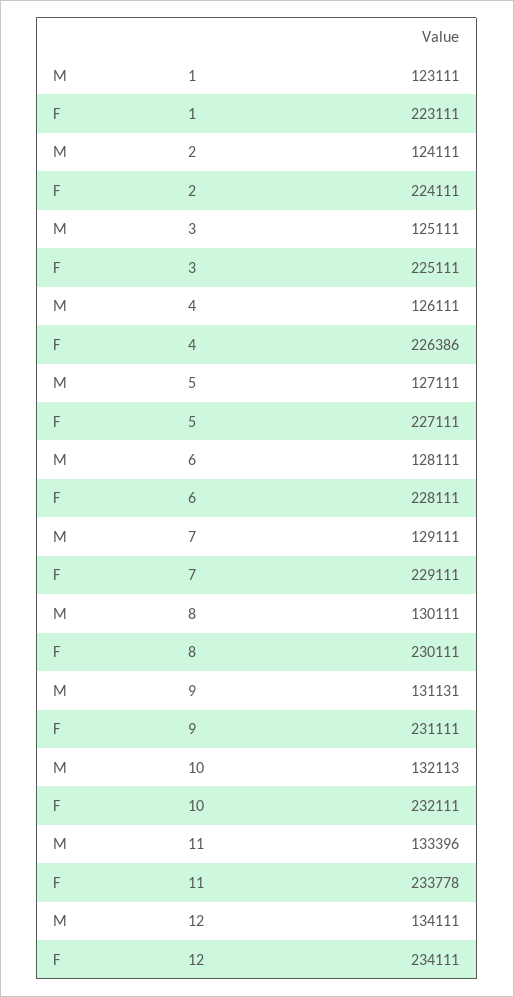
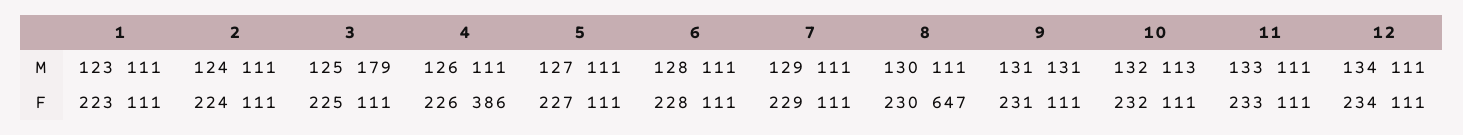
M, 3: 125111 -> 125179
F, 8: 230111 -> 230647
M, 11: 133396 -> 133111
F, 11: 233778 -> 233111

